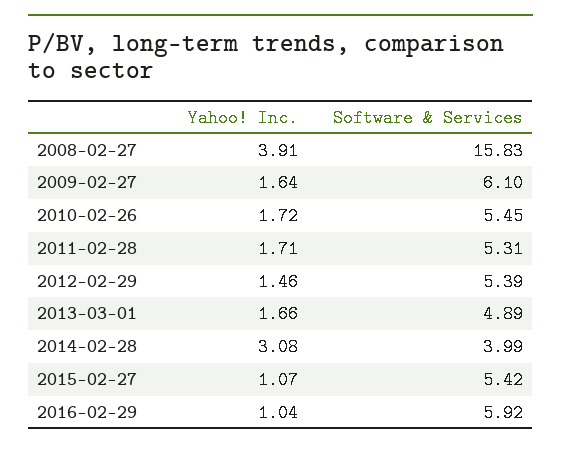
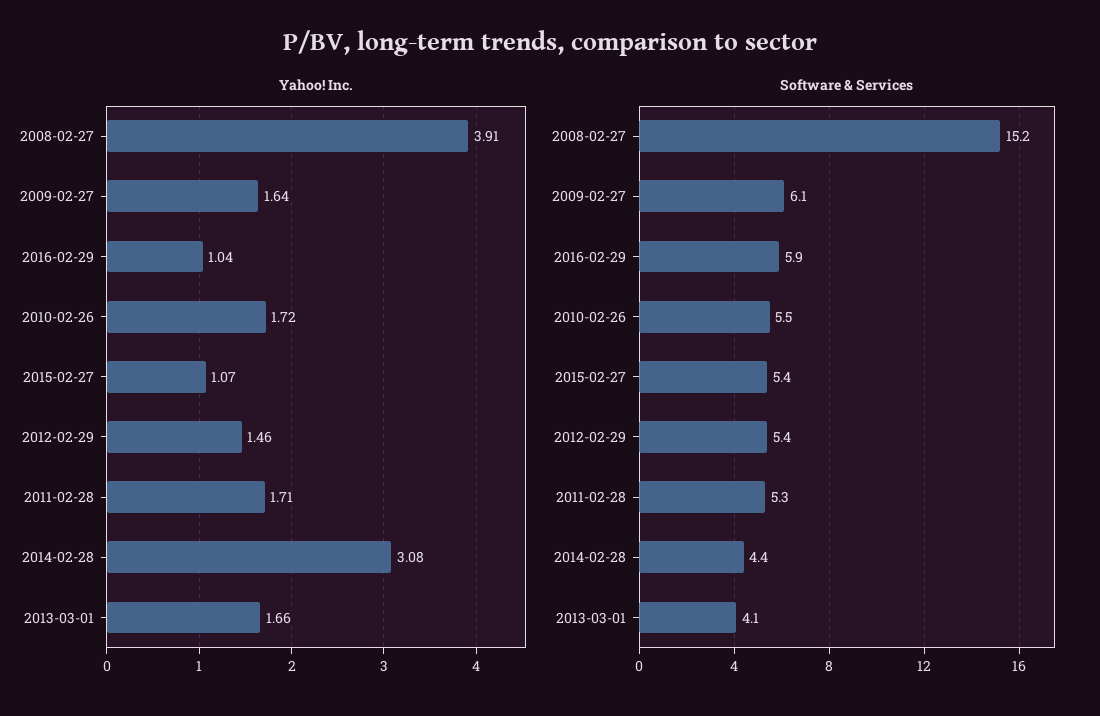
Software & Services, 2008-02-27: 15.83 -> 15.2
Software & Services, 2013-03-01: 4.89 -> 4.1
Software & Services, 2014-02-28: 3.99 -> 4.4

